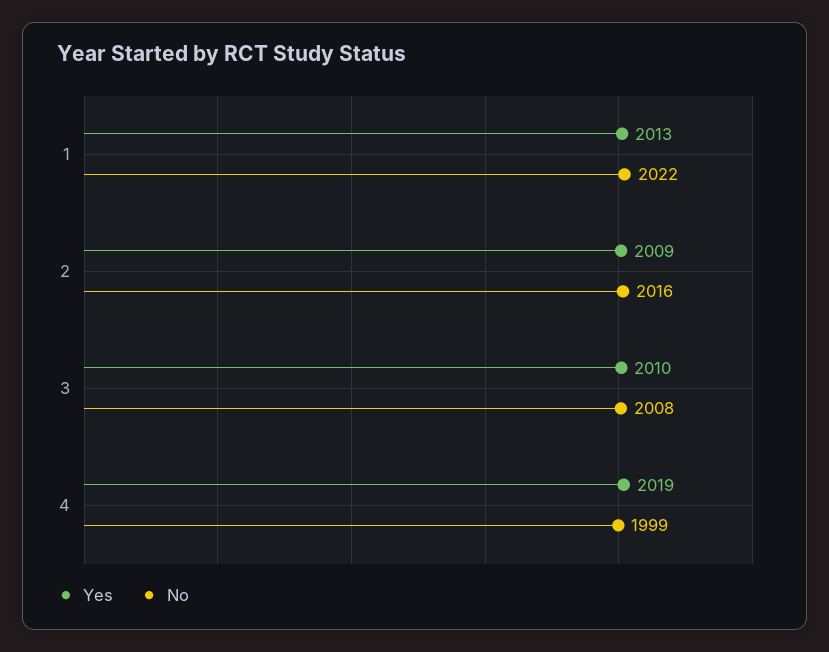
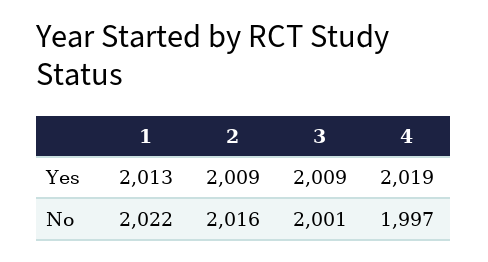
Yes, 3: 2010 -> 2009
No, 3: 2008 -> 2001
No, 4: 1999 -> 1997

